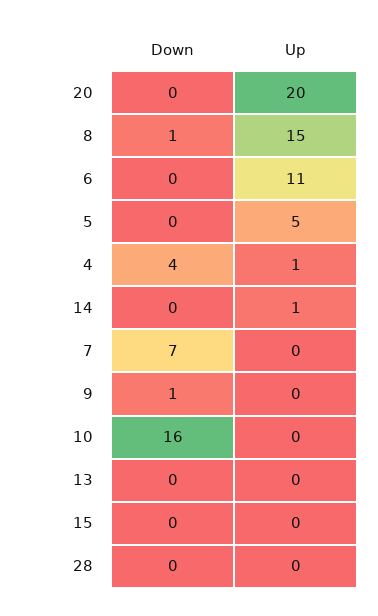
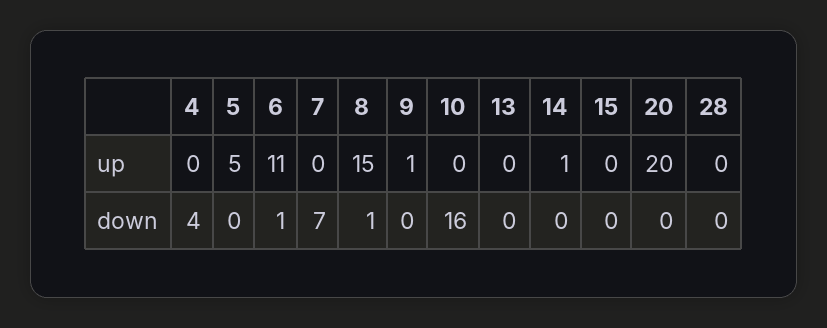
Down, 6: 0 -> 1
Up, 4: 1 -> 0
Down, 9: 1 -> 0
Up, 9: 0 -> 1

